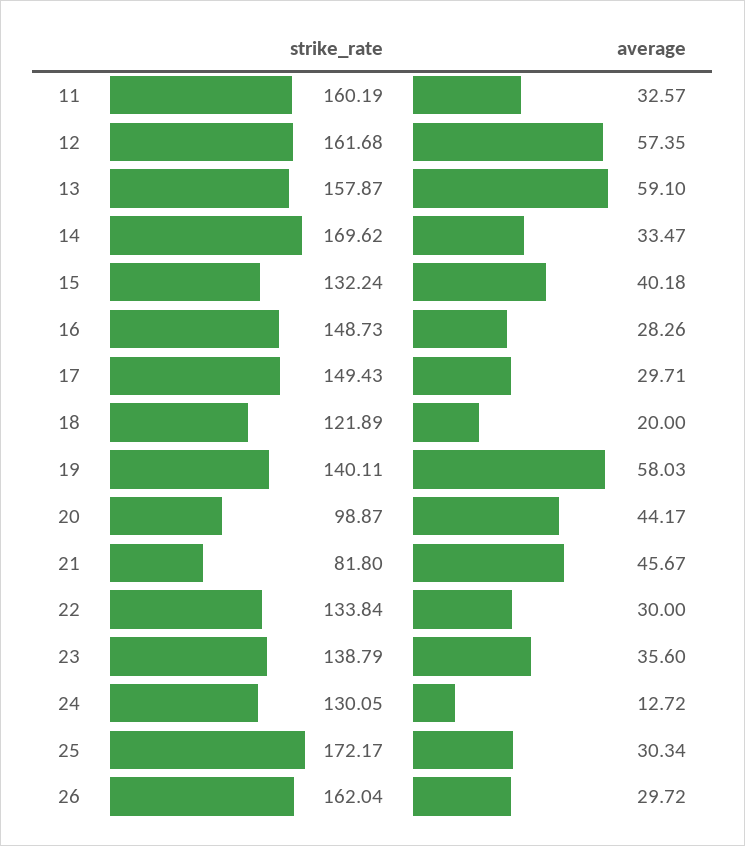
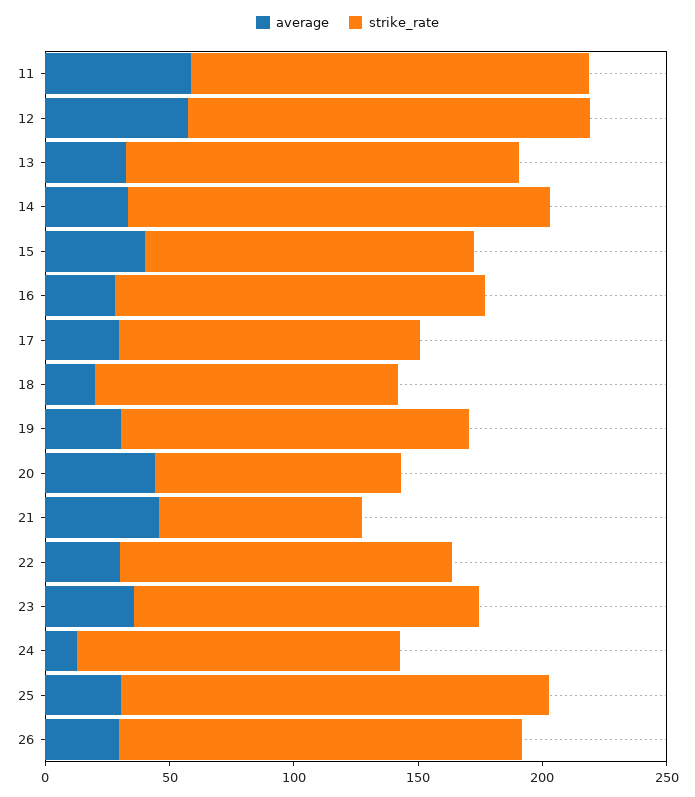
average, 11: 32.57 -> 60
average, 13: 59.1 -> 30
strike_rate, 17: 149.43 -> 120
average, 19: 58.03 -> 30

